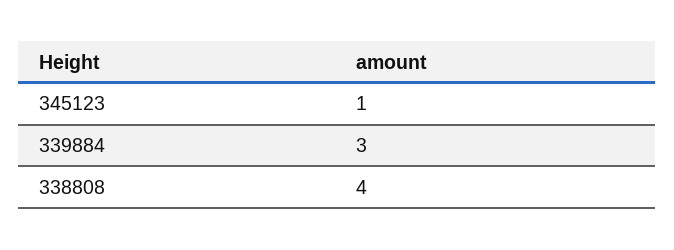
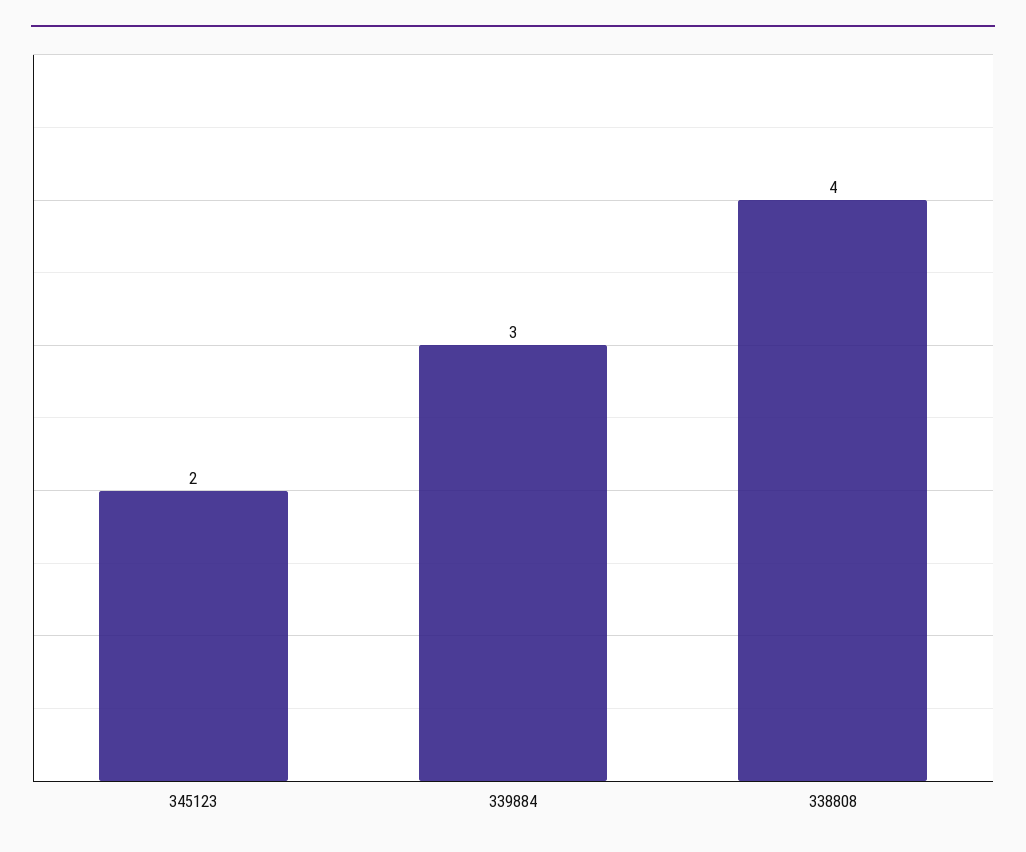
345123: 1 -> 2

